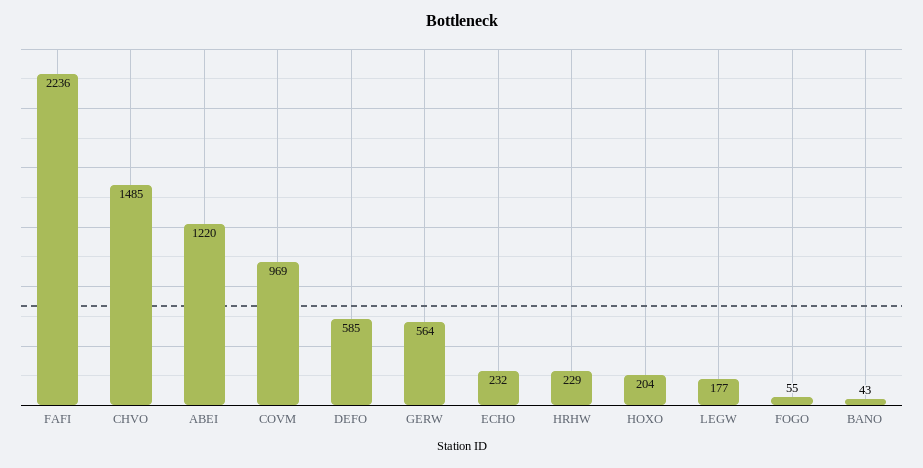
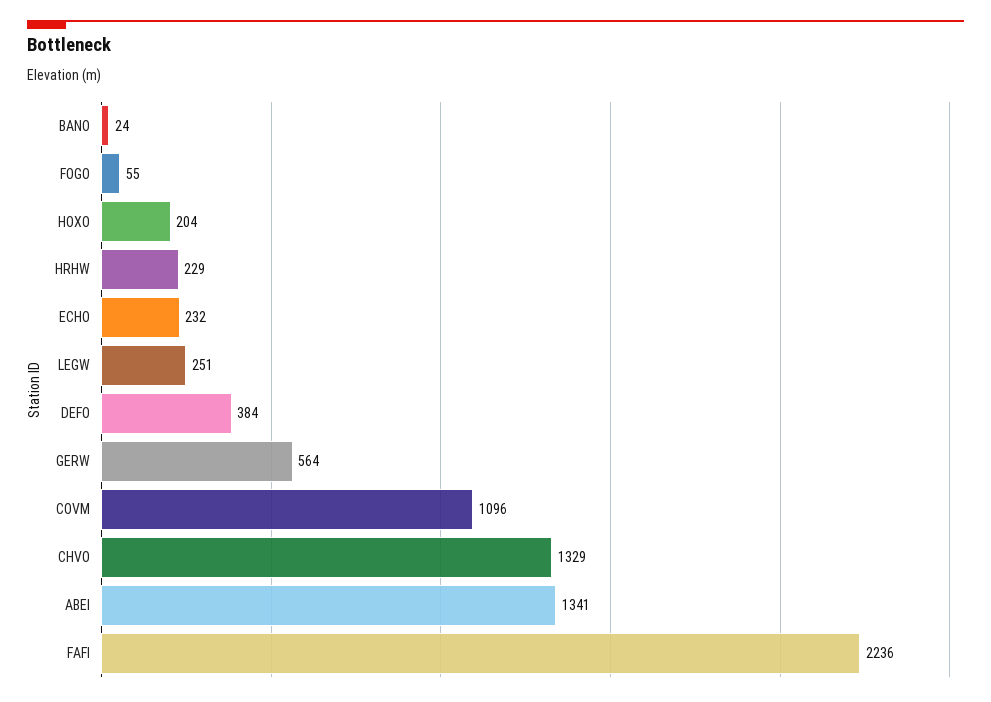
CHVO: 1485 -> 1329
ABEI: 1220 -> 1341
COVM: 969 -> 1096
DEFO: 585 -> 384
LEGW: 177 -> 251
BANO: 43 -> 24

